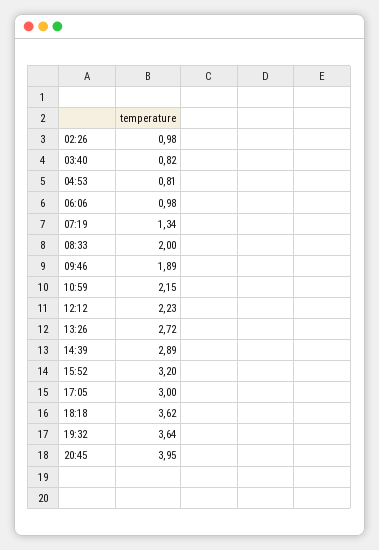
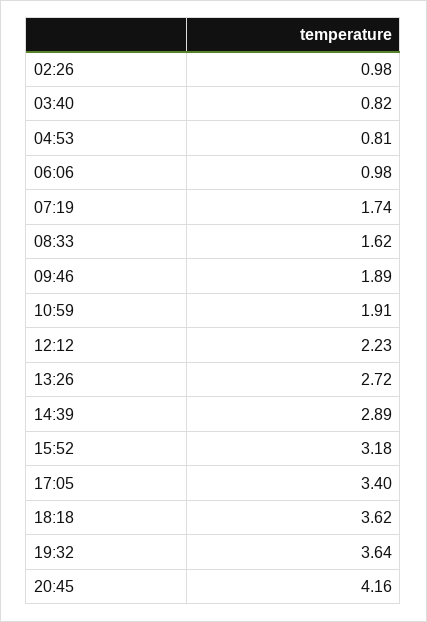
07:19: 1.34 -> 1.74
08:33: 2 -> 1.62
10:59: 2.15 -> 1.91
15:52: 3.2 -> 3.18
17:05: 3 -> 3.4
20:45: 3.95 -> 4.16

